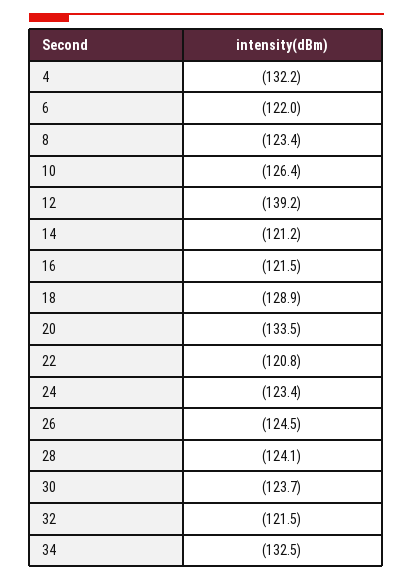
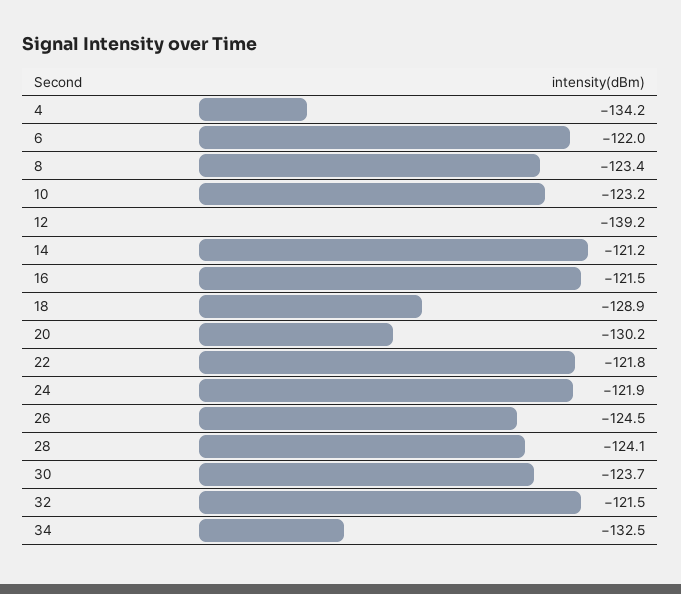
4: -132.2 -> -134.2
10: -126.4 -> -123.2
20: -133.5 -> -130.2
22: -120.8 -> -121.8
24: -123.4 -> -121.9

